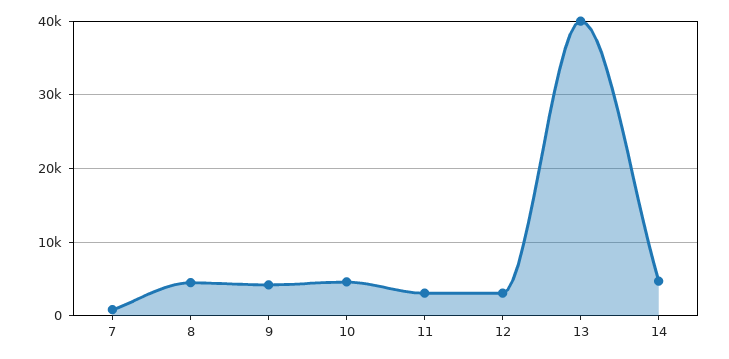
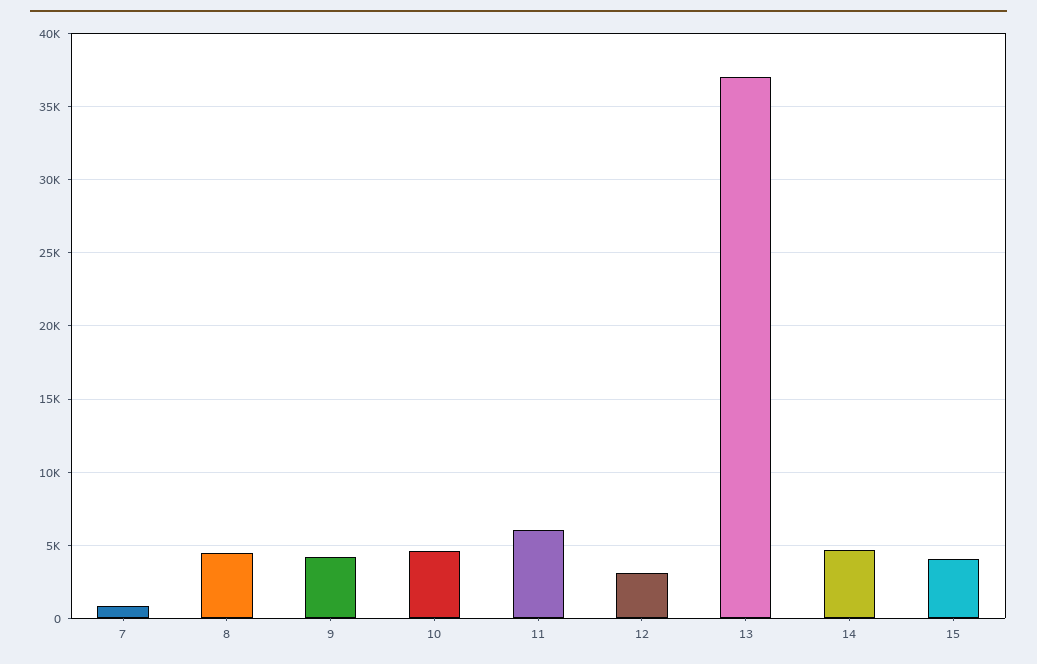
11: 3000 -> 6000
13: 40000 -> 37000
15: none -> 4000

